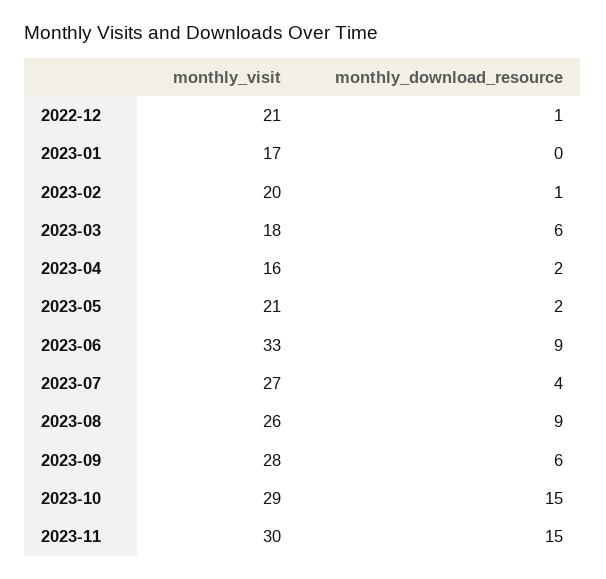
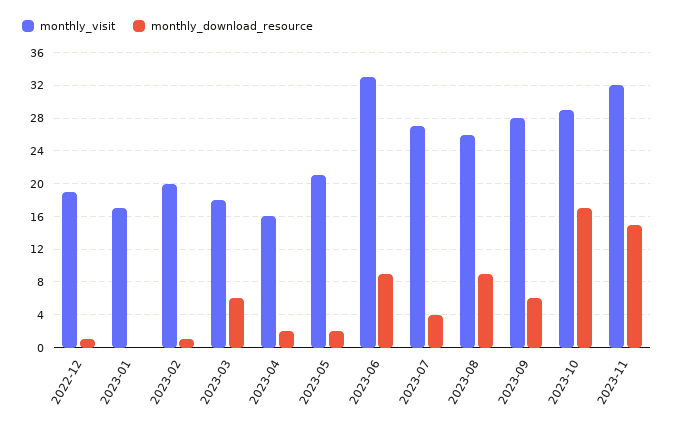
monthly_visit, 2022-12: 21 -> 19
monthly_download_resource, 2023-10: 15 -> 17
monthly_visit, 2023-11: 30 -> 32

